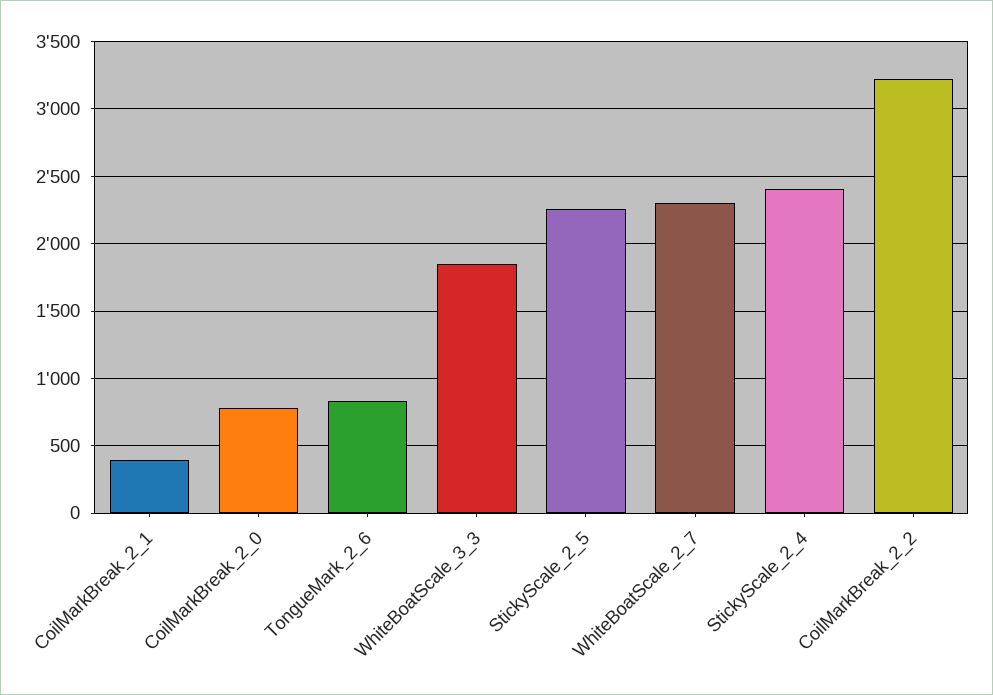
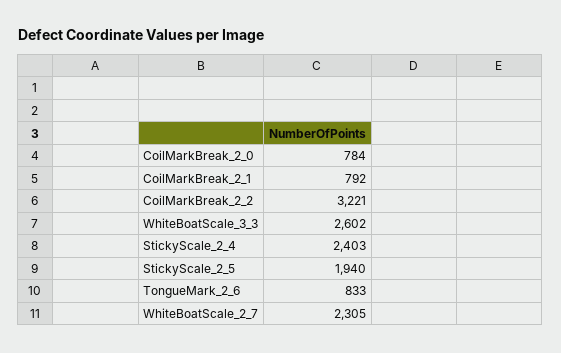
CoilMarkBreak_2_1: 400 -> 792
WhiteBoatScale_3_3: 1850 -> 2602
StickyScale_2_5: 2250 -> 1940

